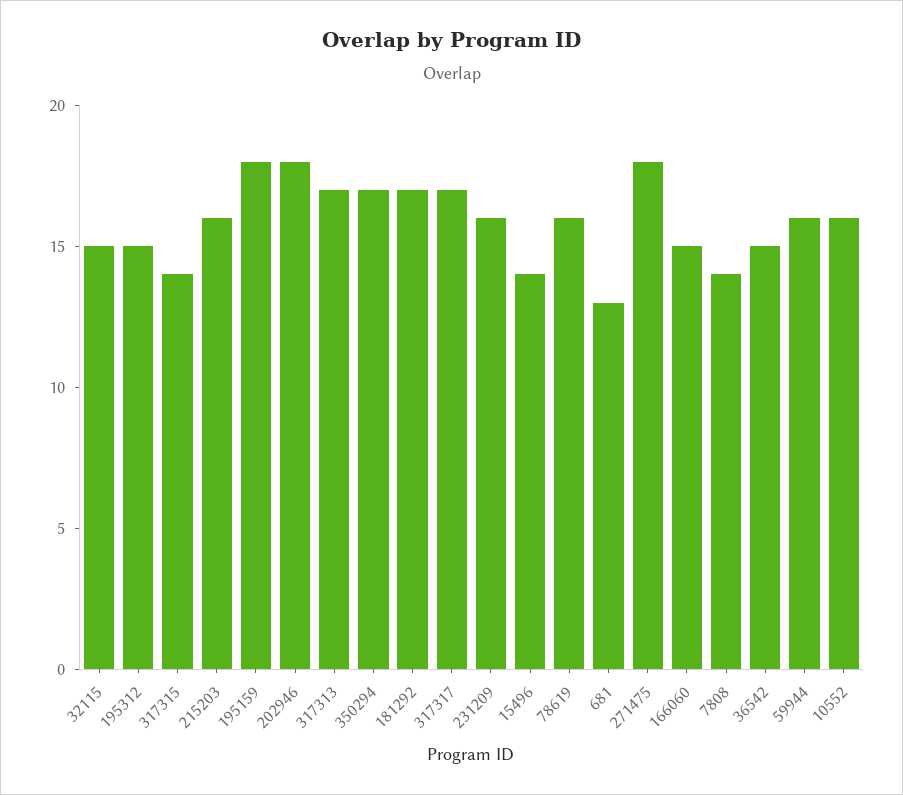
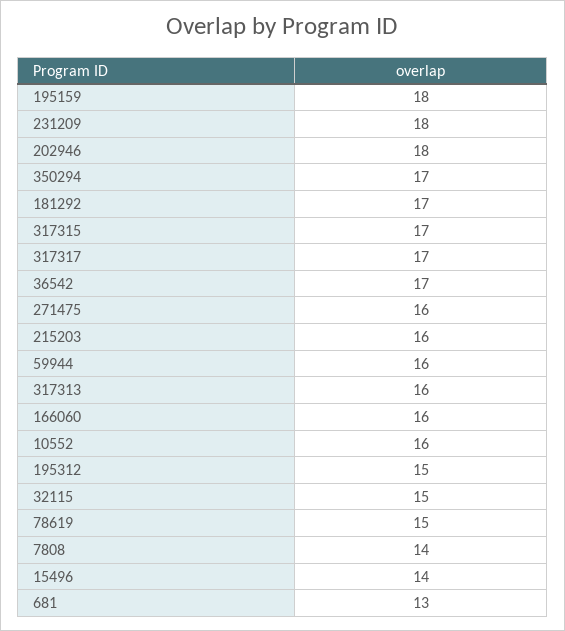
317315: 14 -> 17
317313: 17 -> 16
231209: 16 -> 18
78619: 16 -> 15
271475: 18 -> 16
166060: 15 -> 16
36542: 15 -> 17

